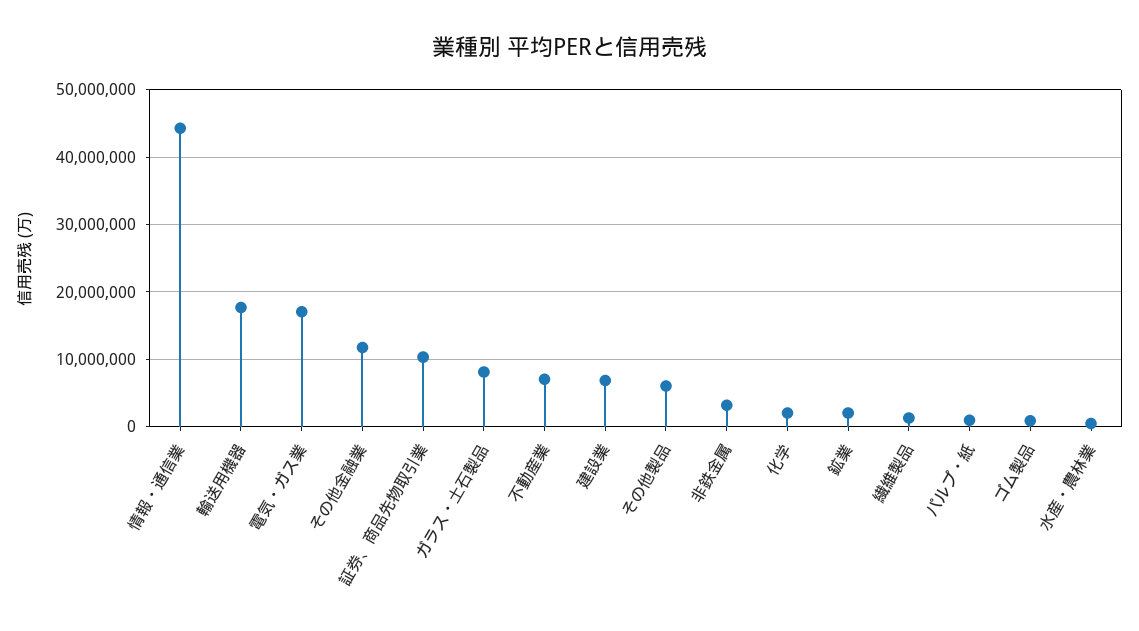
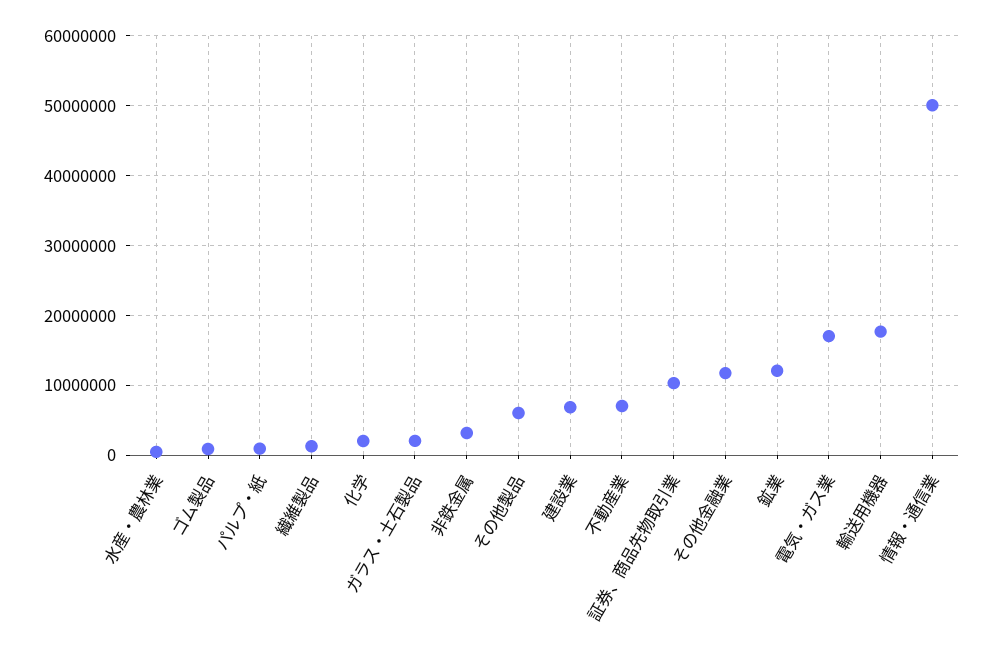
情報・通信業: 44000000 -> 50000000
ガラス・土石製品: 8000000 -> 2000000
鉱業: 2000000 -> 12000000

